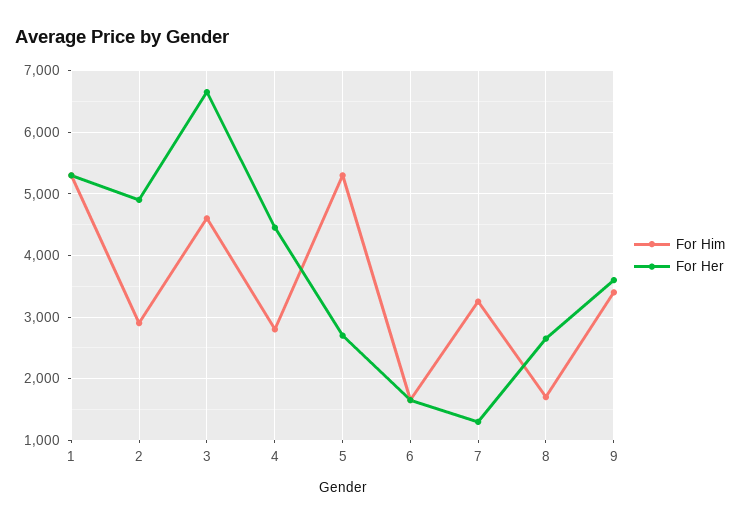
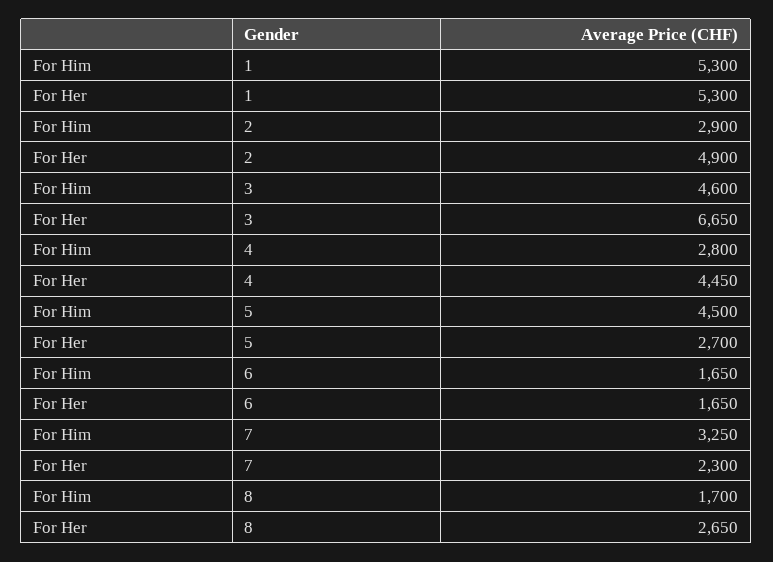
For Him, 5: 5300 -> 4500
For Her, 7: 1300 -> 2300
For Him, 9: 3400 -> none
For Her, 9: 3600 -> none

